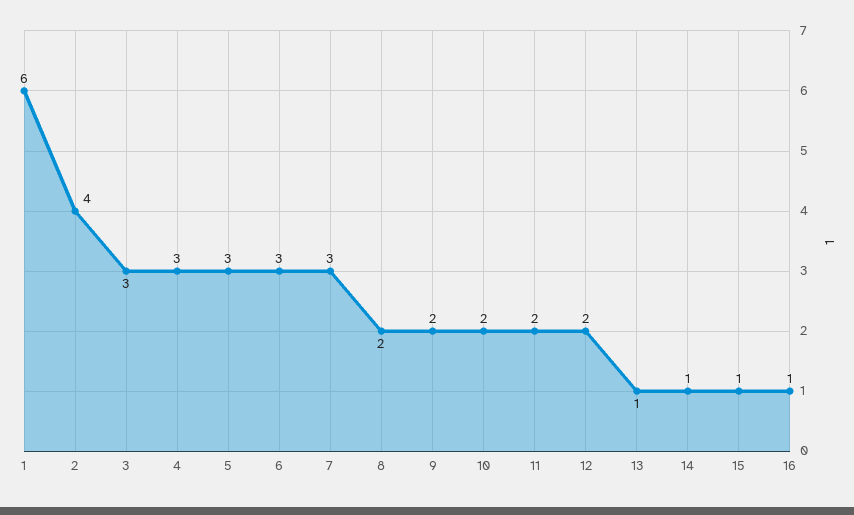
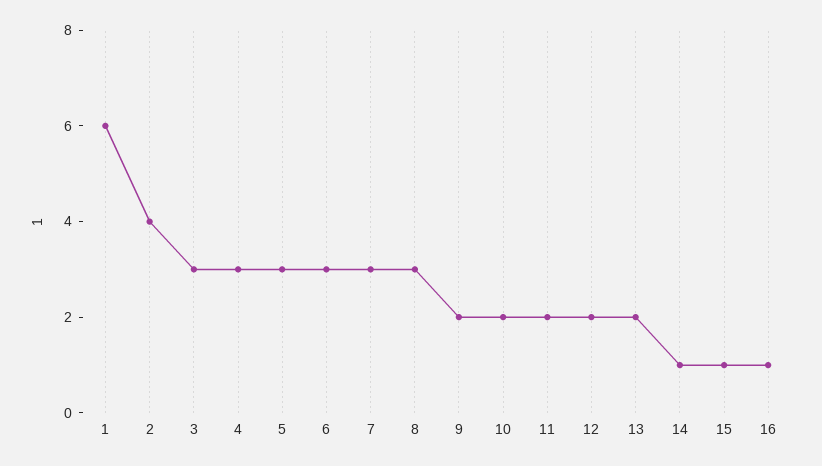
8: 2 -> 3
13: 1 -> 2

